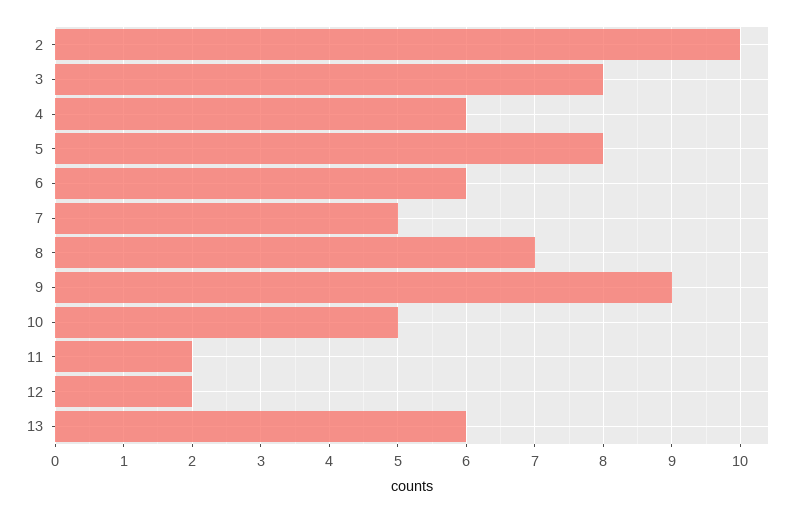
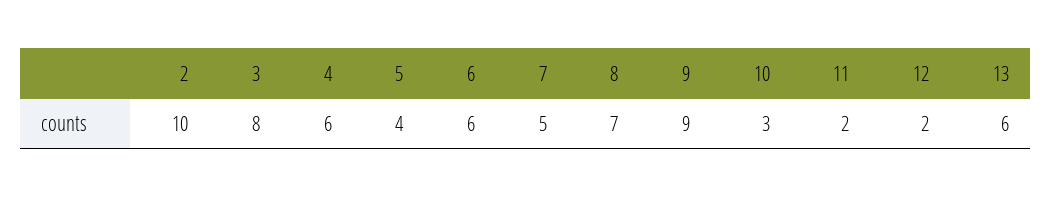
5: 8 -> 4
10: 5 -> 3

